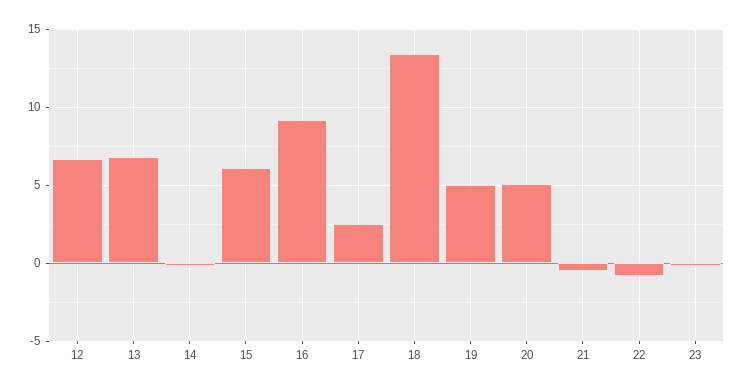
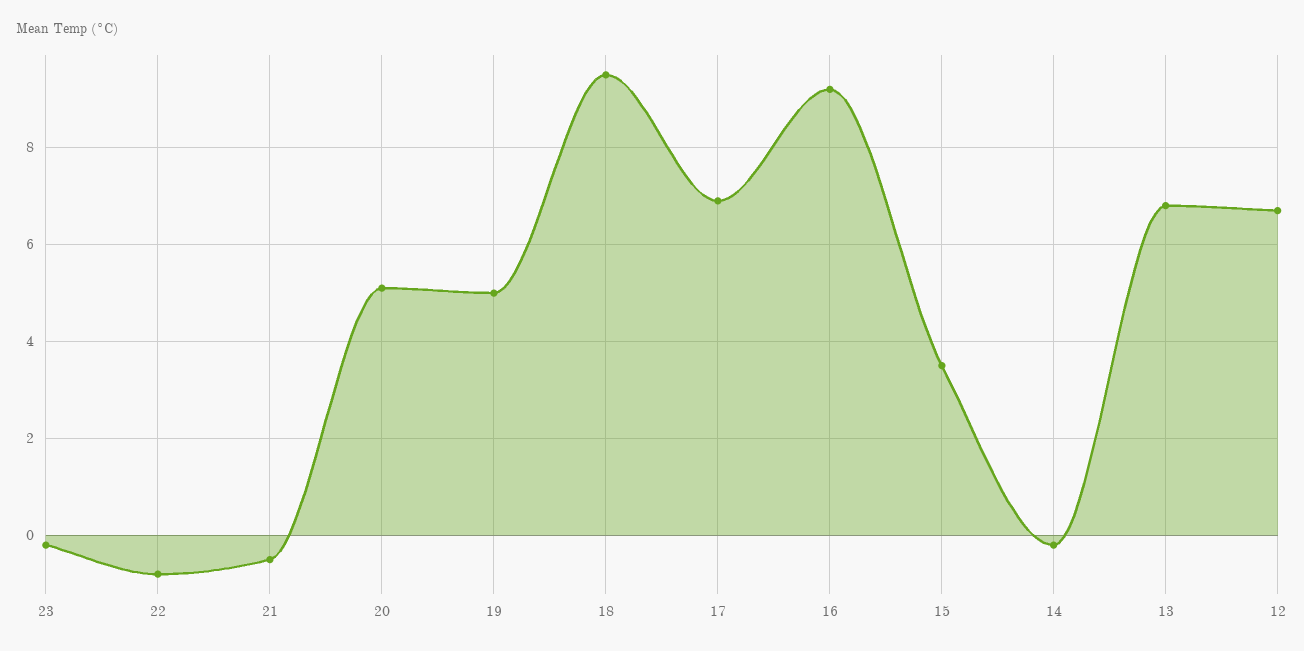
15: 6 -> 3.5
17: 2.5 -> 7
18: 13.5 -> 9.5

